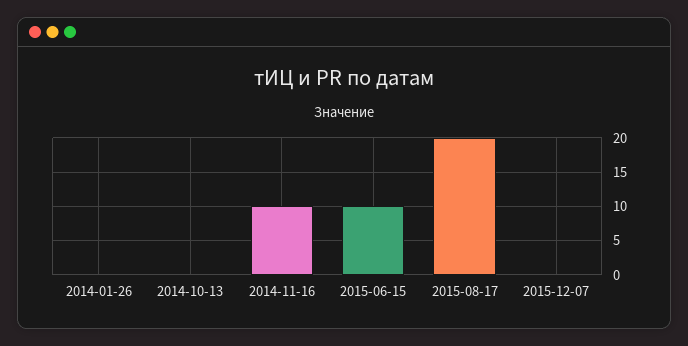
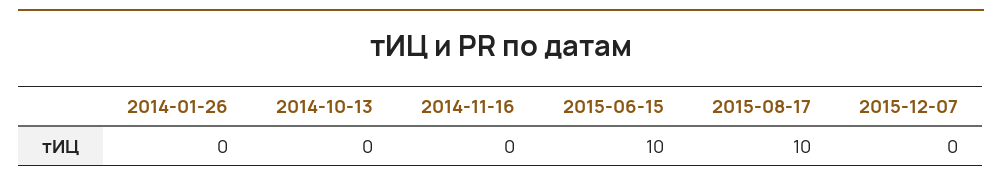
2014-11-16: 10 -> 0
2015-08-17: 20 -> 10

